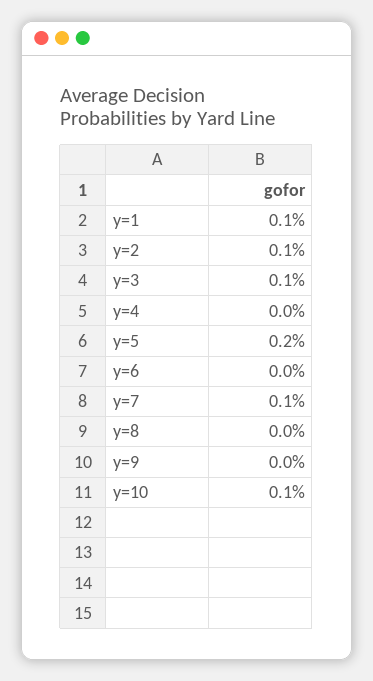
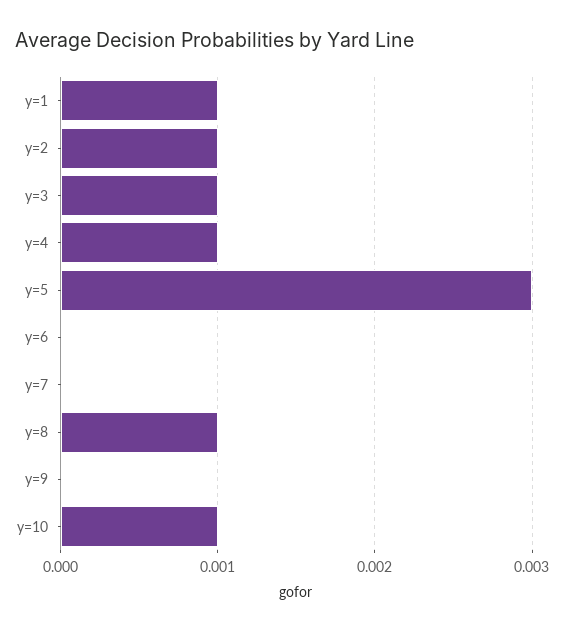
y=4: 0 -> 0.001
y=5: 0.002 -> 0.003
y=7: 0.001 -> 0
y=8: 0 -> 0.001

